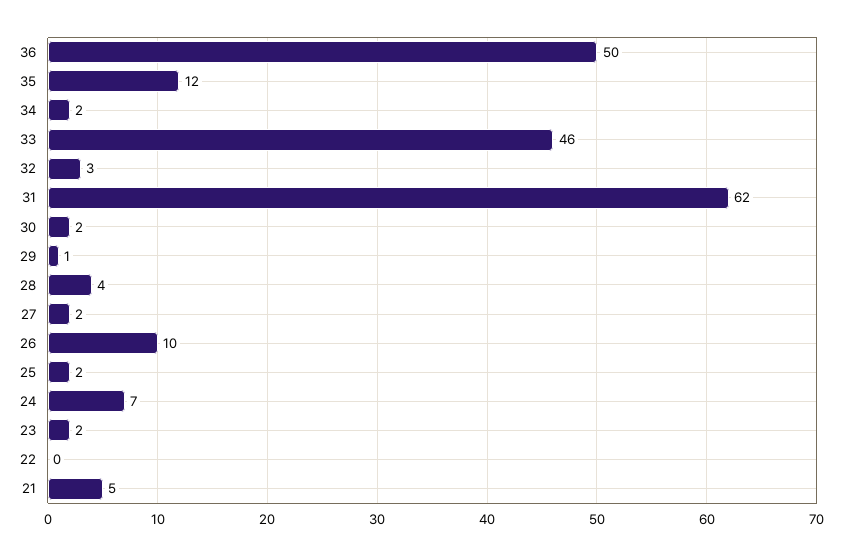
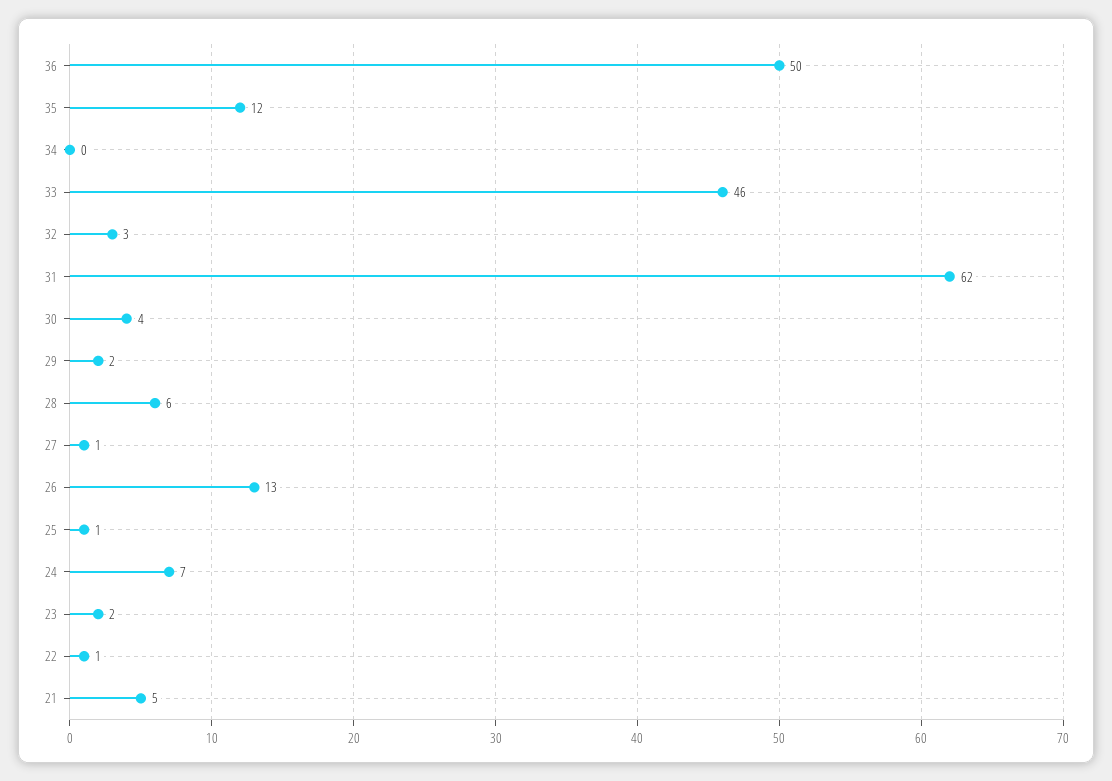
34: 2 -> 0
30: 2 -> 4
29: 1 -> 2
28: 4 -> 6
27: 2 -> 1
26: 10 -> 13
25: 2 -> 1
22: 0 -> 1

